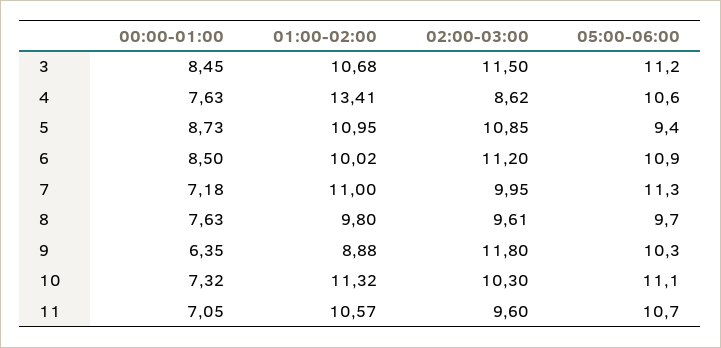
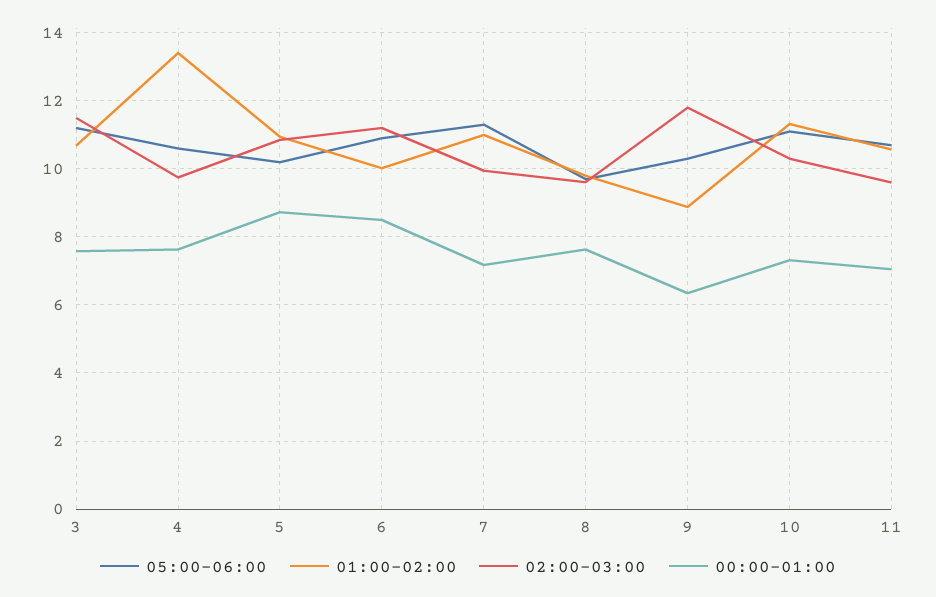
00:00-01:00, 3: 8.45 -> 7.6
02:00-03:00, 4: 8.62 -> 9.8
05:00-06:00, 5: 9.4 -> 10.2

